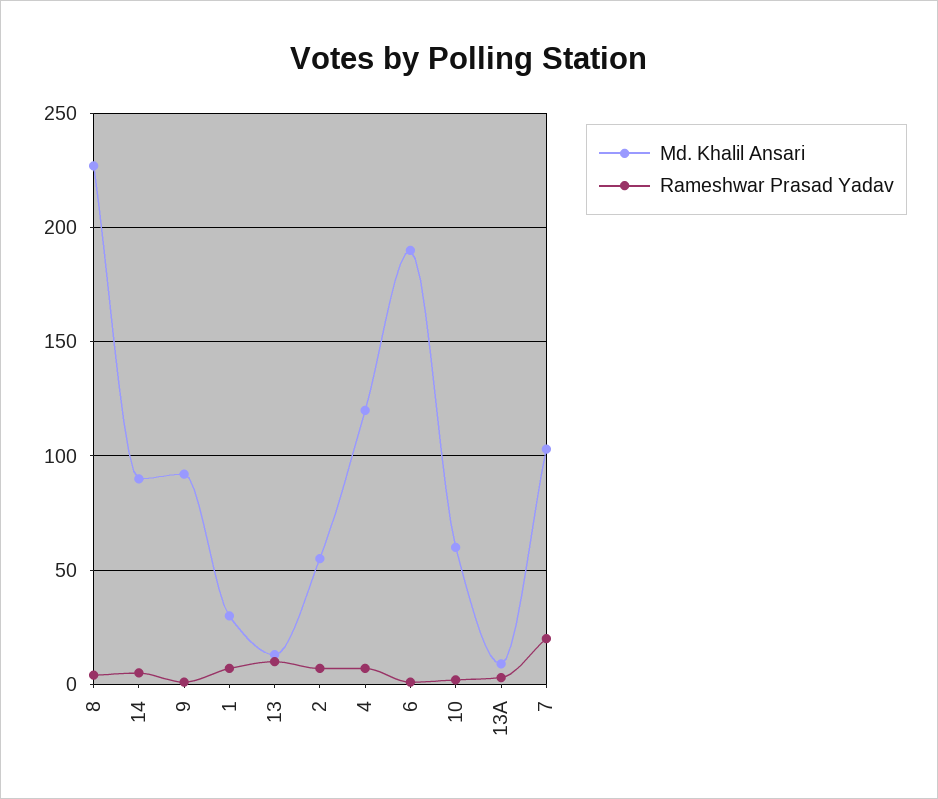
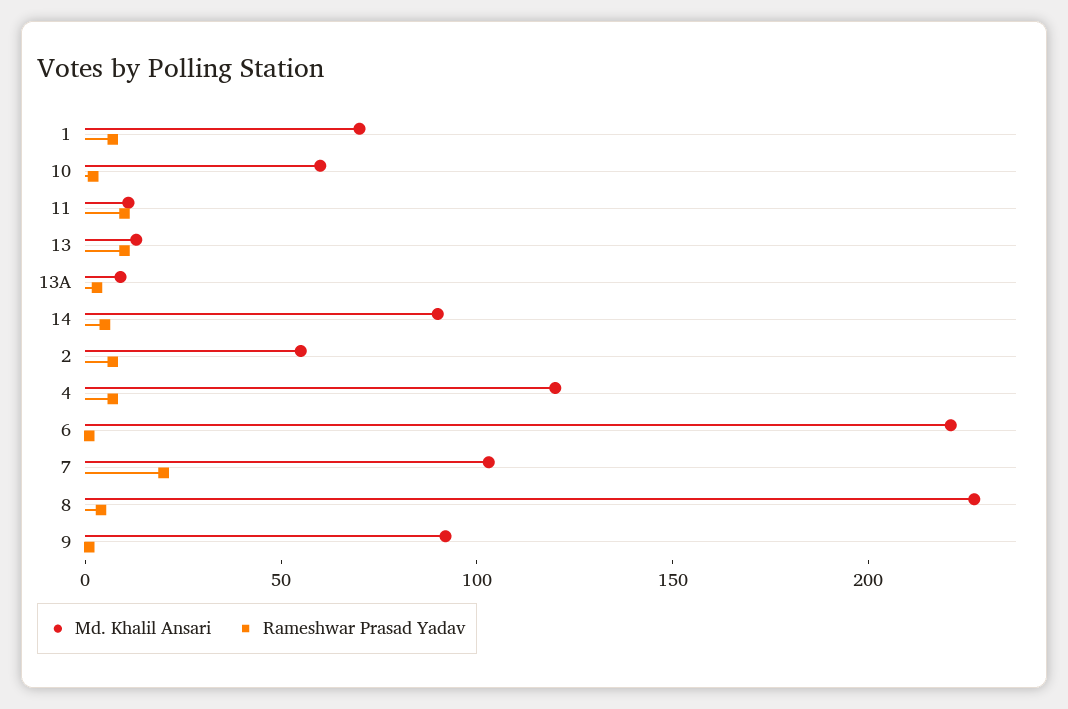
Md. Khalil Ansari, 1: 30 -> 70
Md. Khalil Ansari, 6: 190 -> 220
Md. Khalil Ansari, 11: none -> 10
Rameshwar Prasad Yadav, 11: none -> 10

